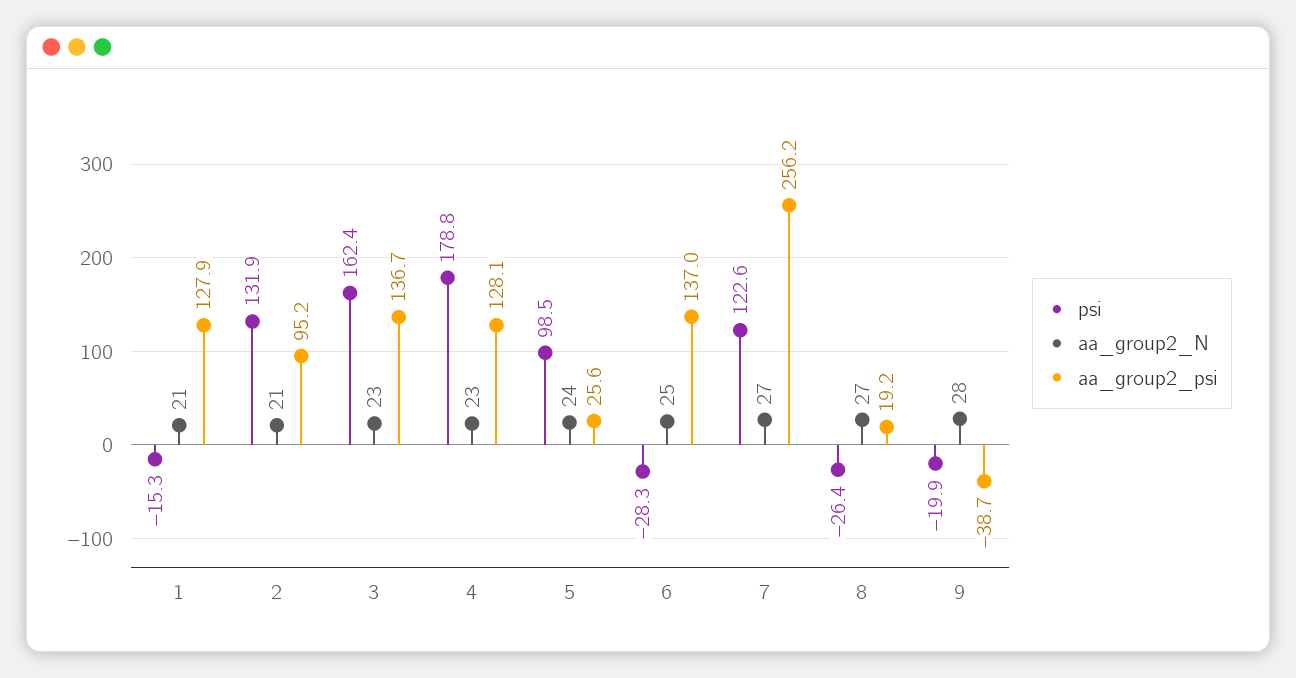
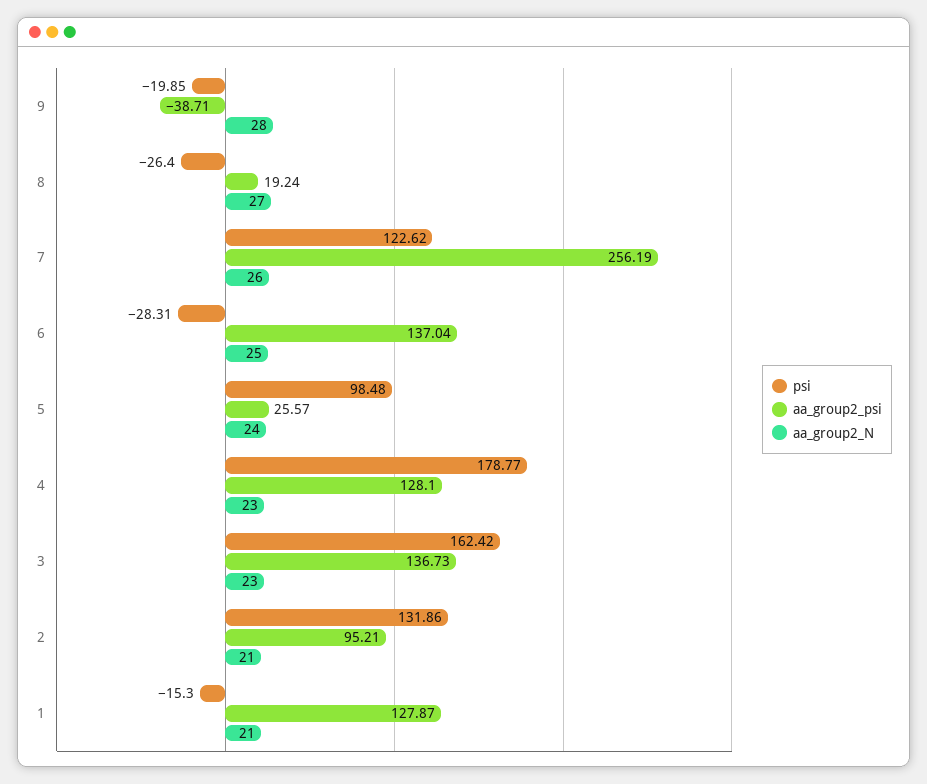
aa_group2_N, 7: 27 -> 26

